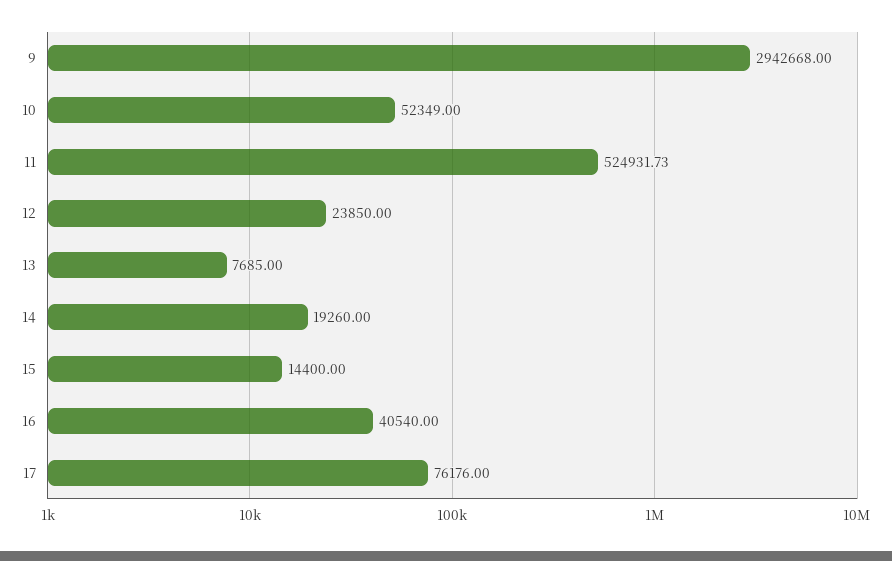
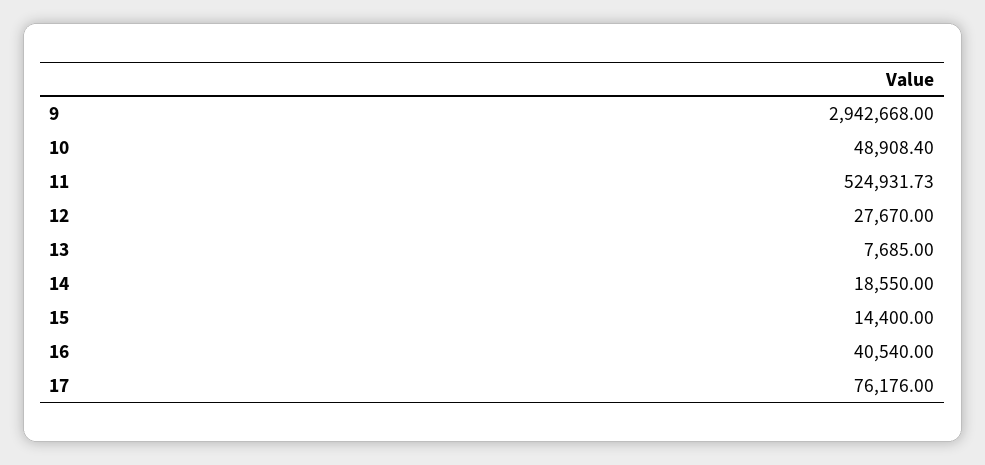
10: 52349 -> 48908.4
12: 23850 -> 27670
14: 19260 -> 18550

